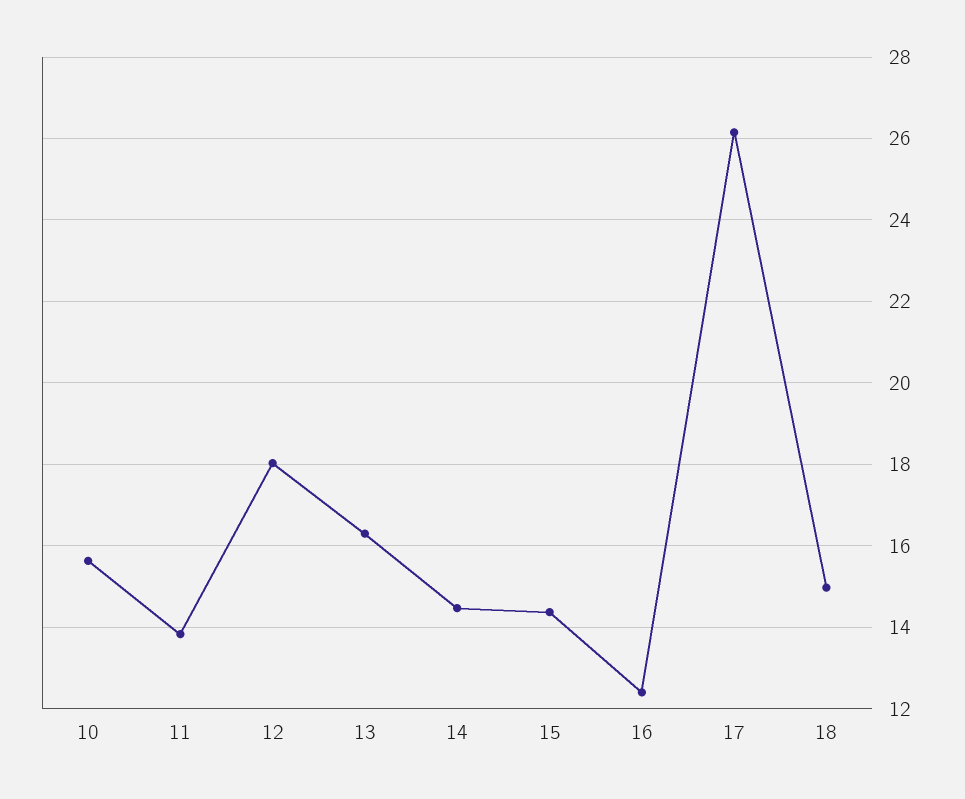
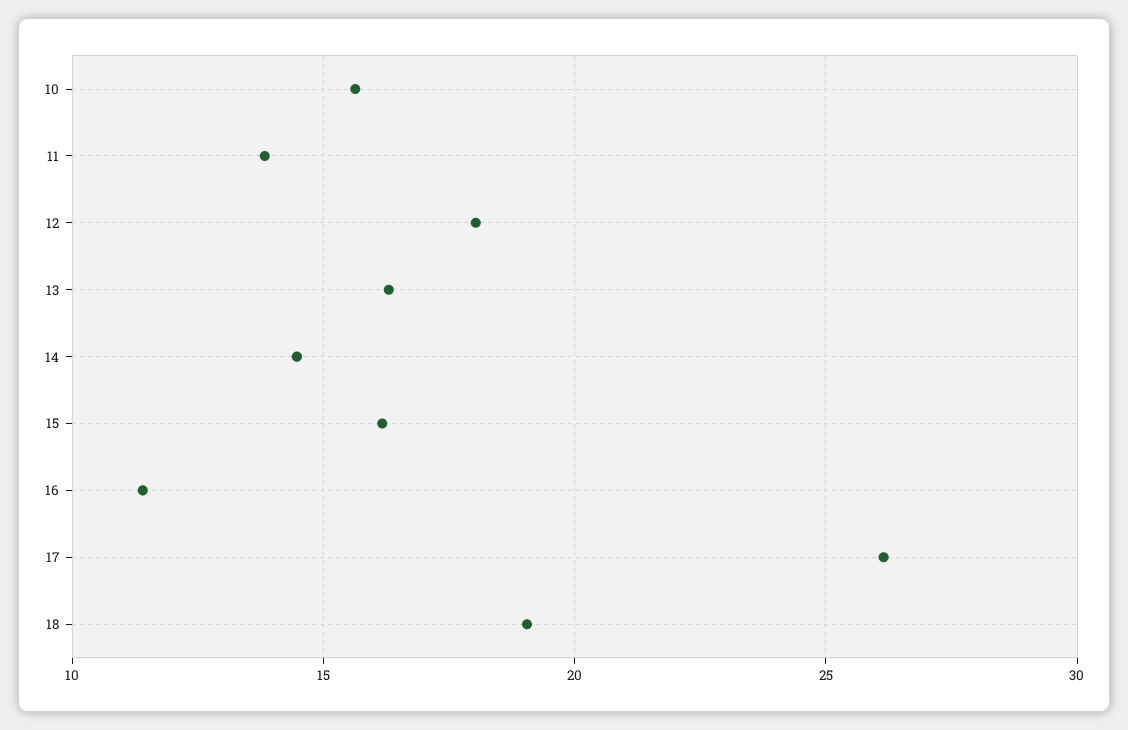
15: 14.4 -> 16
16: 12.4 -> 11.5
18: 15 -> 19

